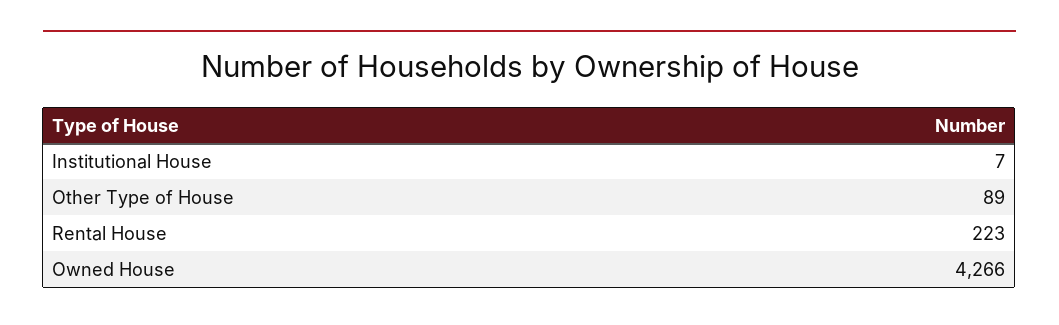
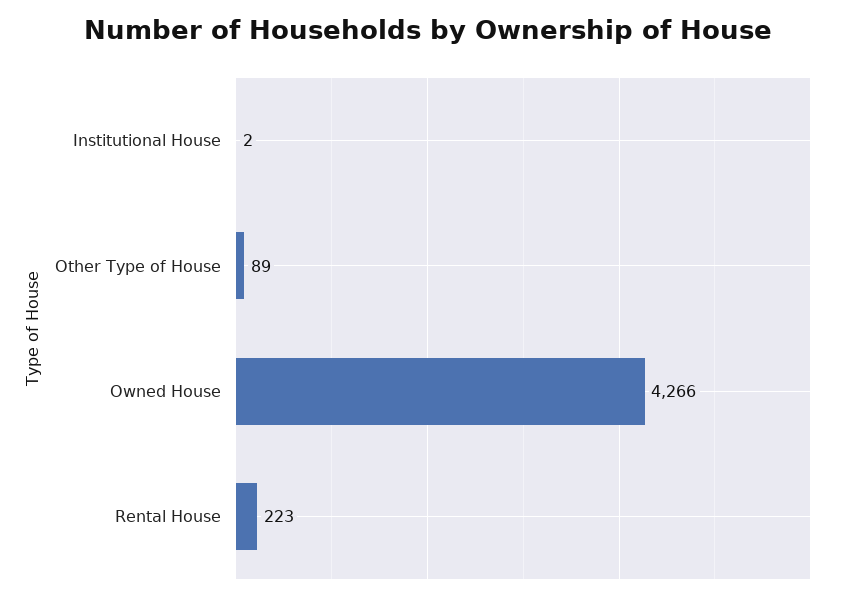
Institutional House: 7 -> 2

